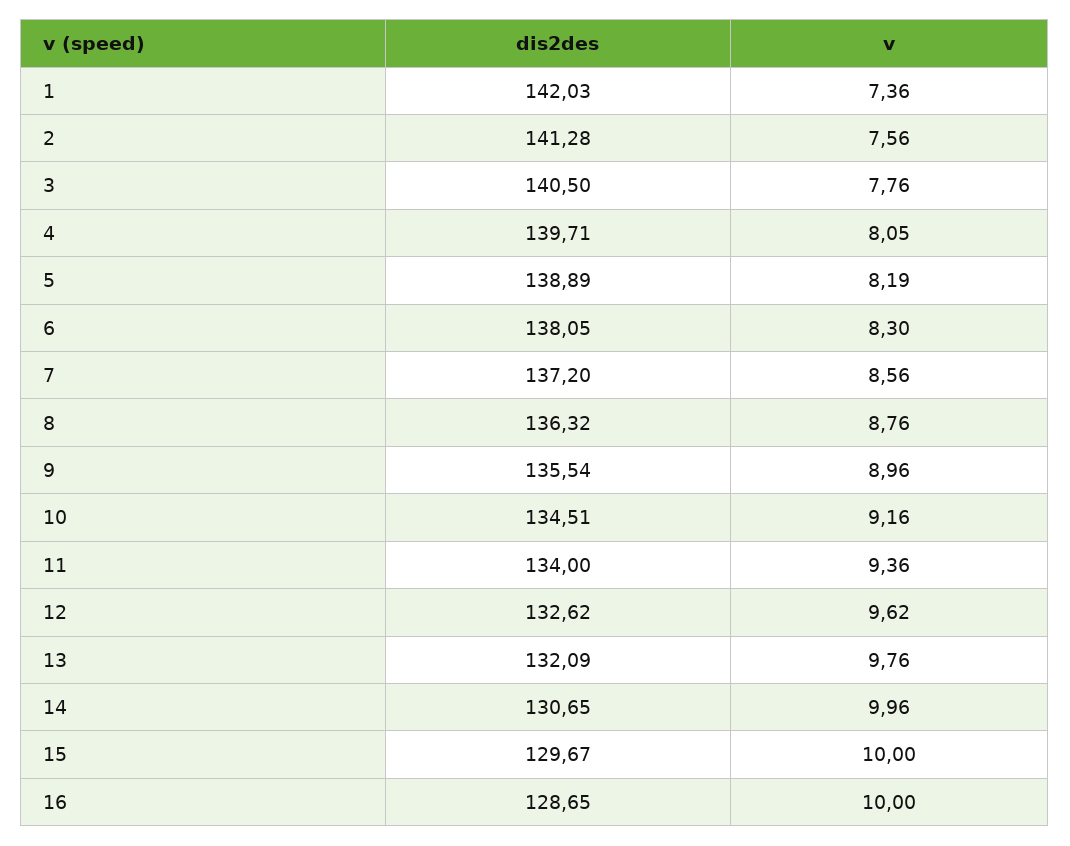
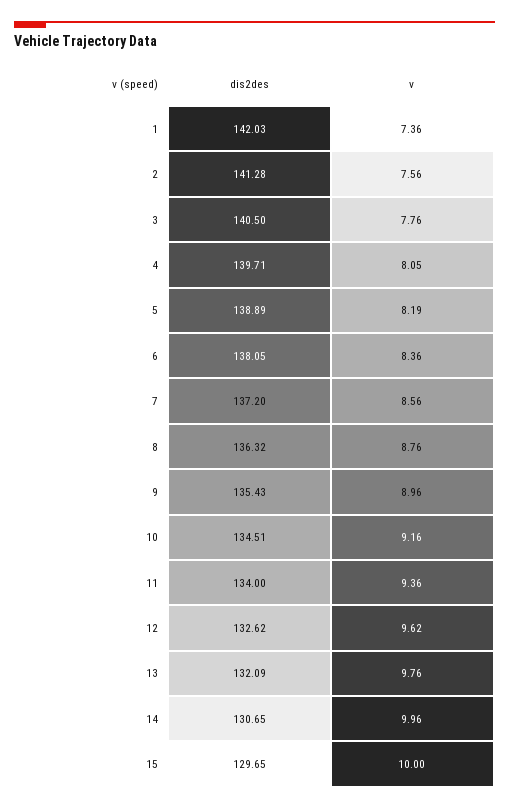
v, 6: 8.3 -> 8.36
dis2des, 9: 135.54 -> 135.43
dis2des, 15: 129.67 -> 129.65
dis2des, 16: 128.65 -> none
v, 16: 10 -> none

